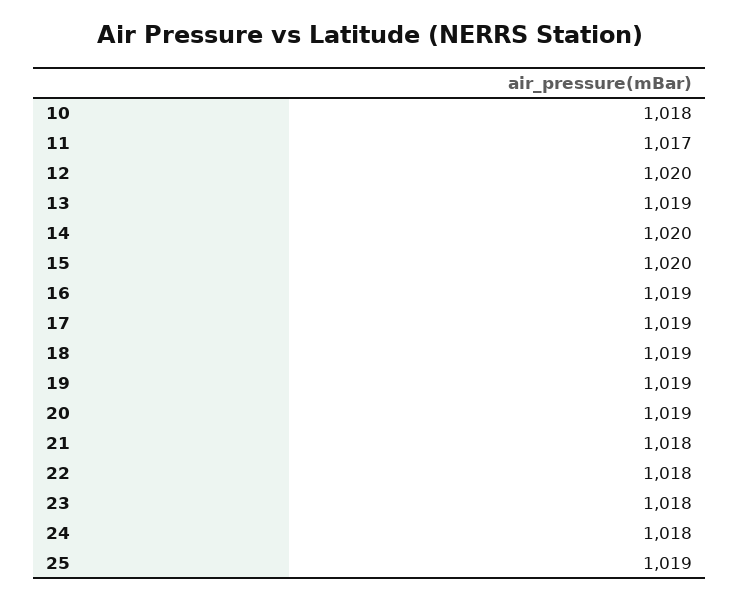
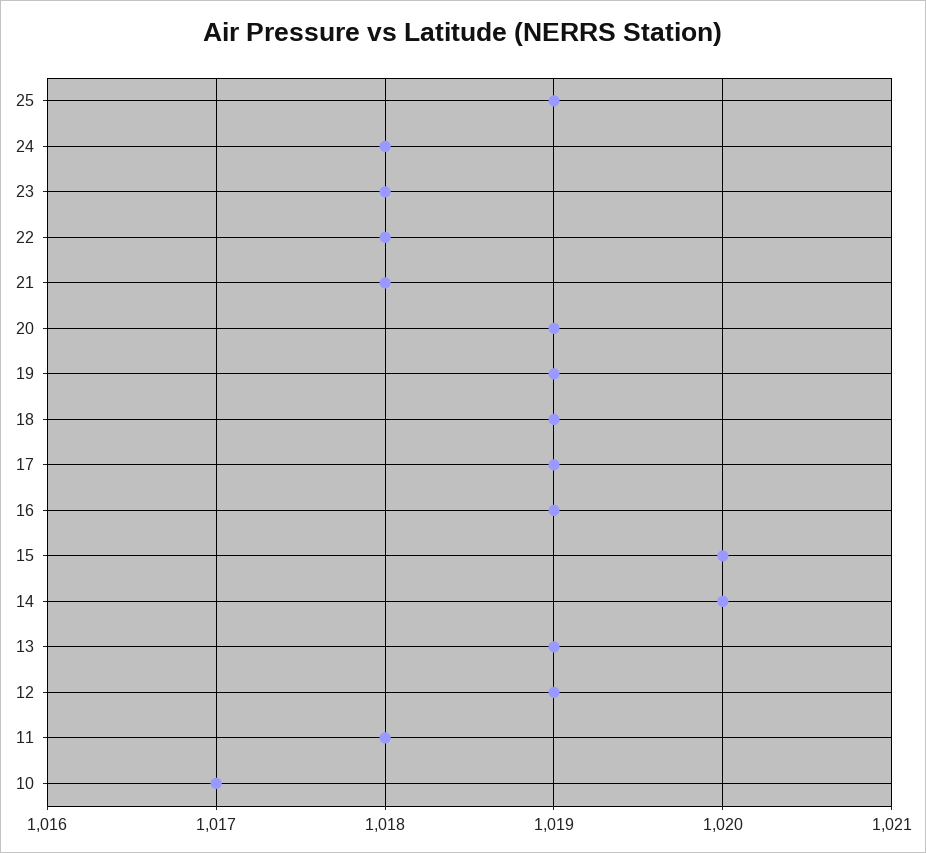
10: 1018 -> 1017
11: 1017 -> 1018
12: 1020 -> 1019

